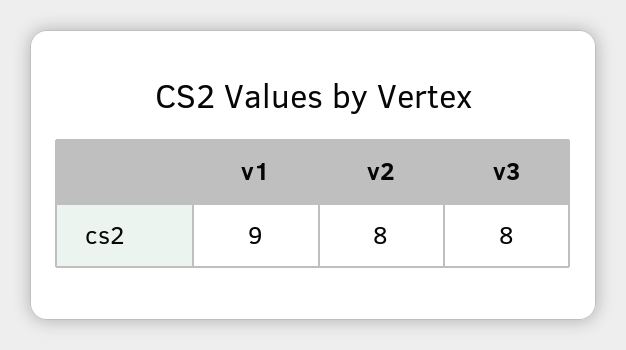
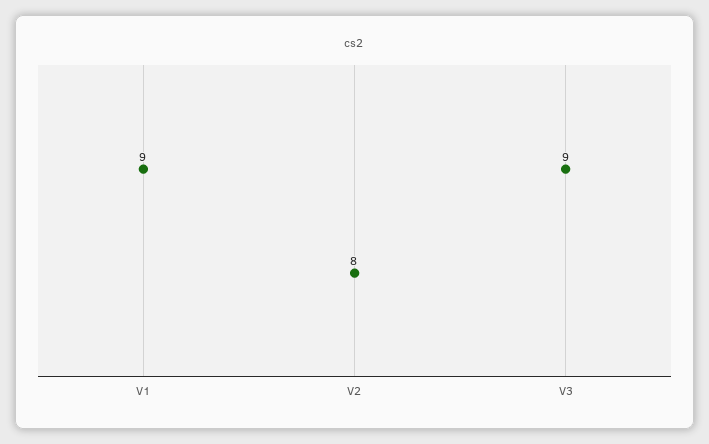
v3: 8 -> 9

